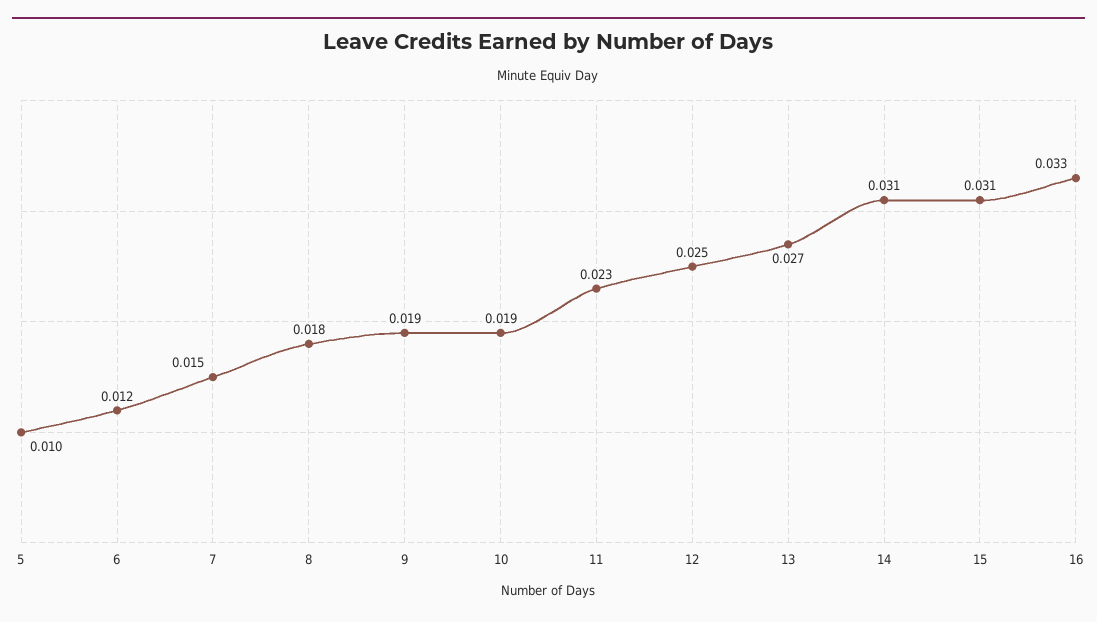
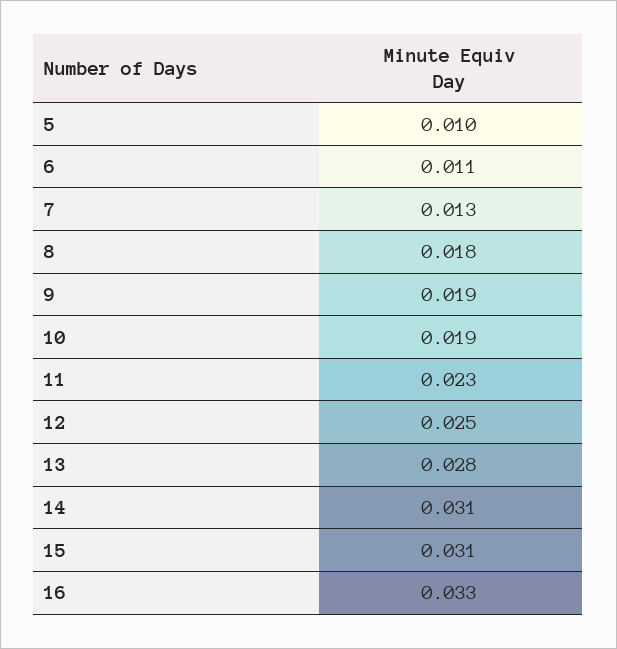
6: 0.012 -> 0.011
7: 0.015 -> 0.013
13: 0.027 -> 0.028

